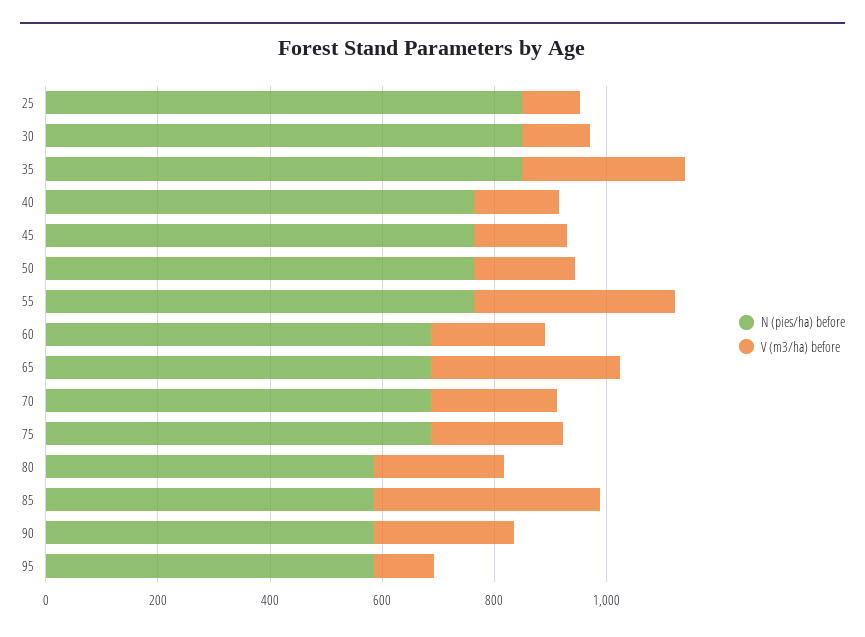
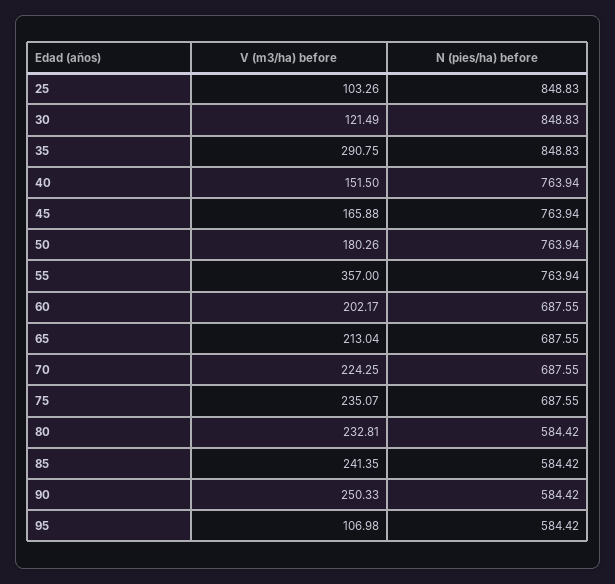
V (m3/ha) before, 65: 350 -> 213.04
V (m3/ha) before, 85: 400 -> 241.35

